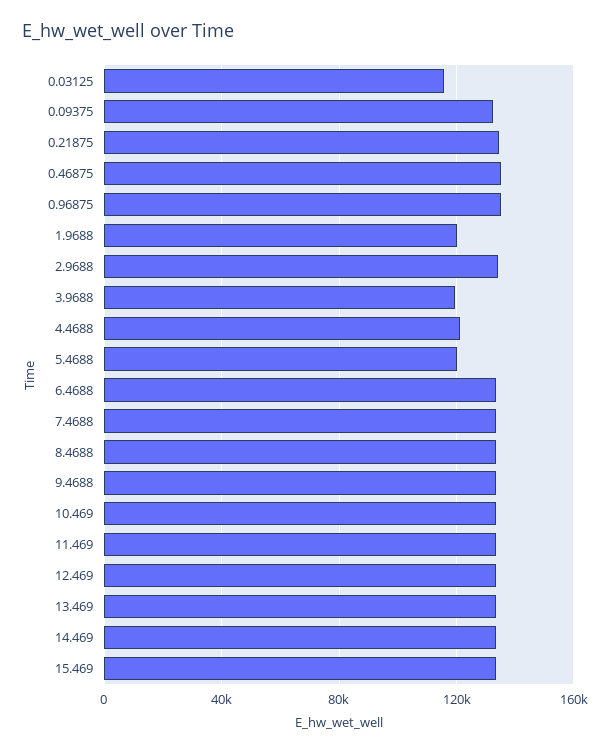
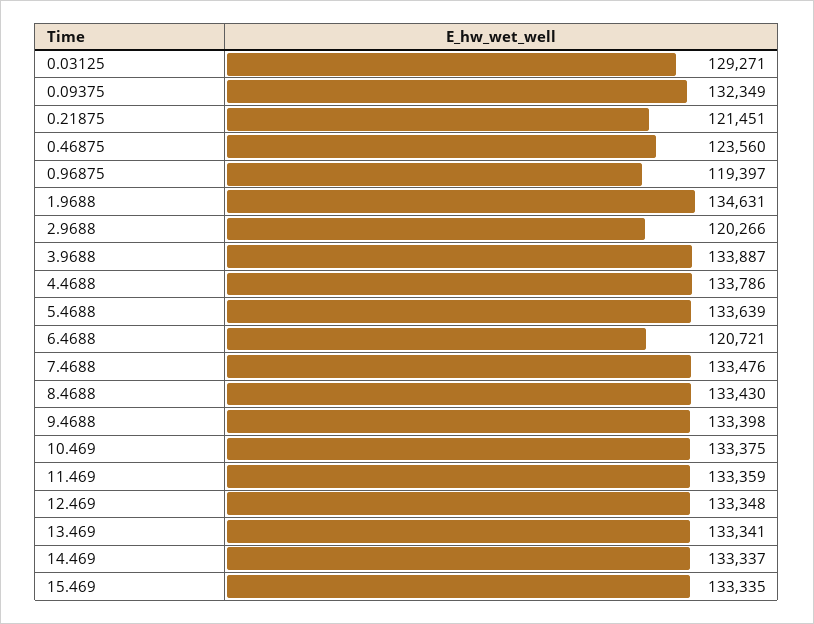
0.03125: 115000 -> 129271
0.21875: 135000 -> 121451
0.46875: 135000 -> 123560
0.96875: 135000 -> 119397
1.9688: 120000 -> 134631
2.9688: 135000 -> 120266
3.9688: 120000 -> 133887
4.4688: 120000 -> 133786
5.4688: 120000 -> 133639
6.4688: 135000 -> 120721

